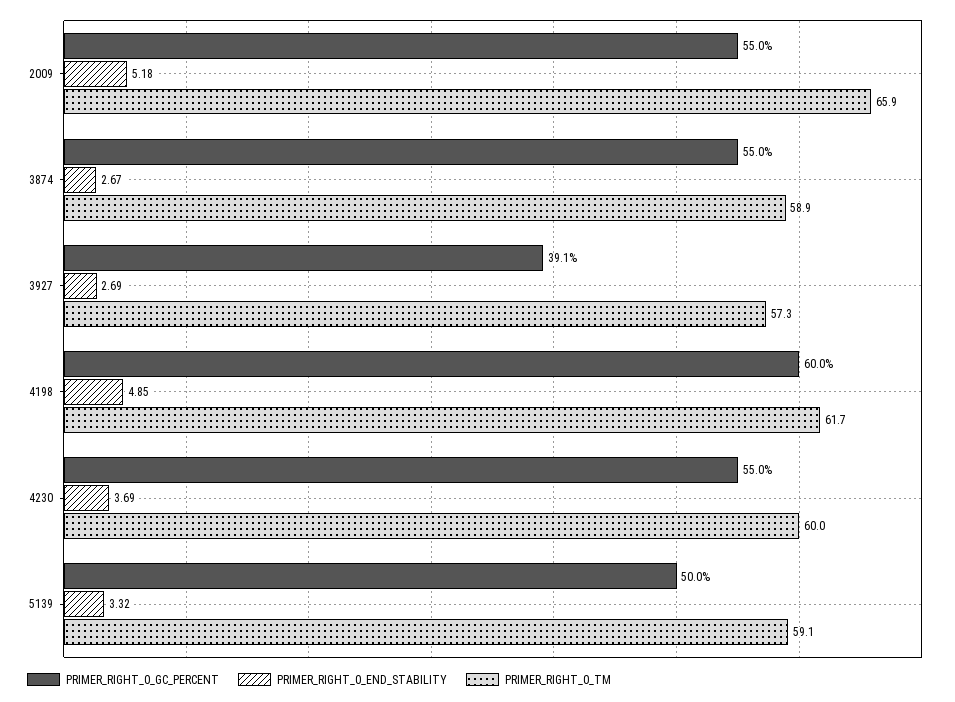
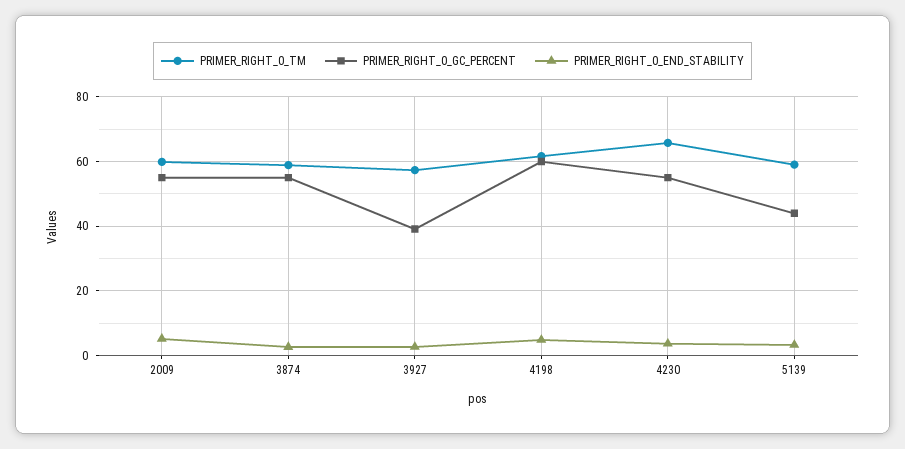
PRIMER_RIGHT_0_TM, 2009: 65.9 -> 60
PRIMER_RIGHT_0_TM, 4230: 60 -> 66
PRIMER_RIGHT_0_GC_PERCENT, 5139: 50 -> 44

